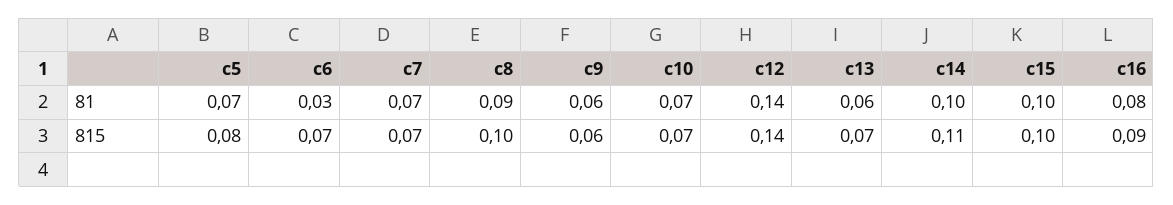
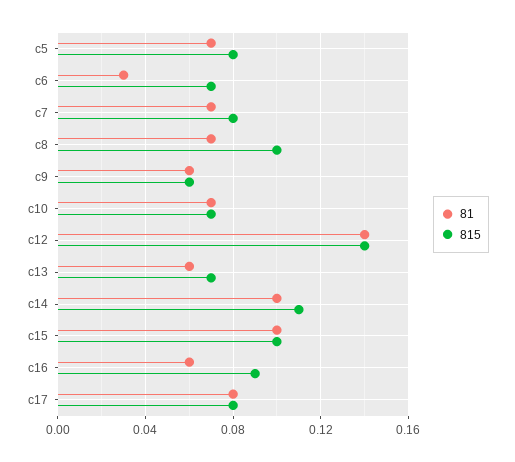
81, c8: 0.09 -> 0.07
81, c16: 0.08 -> 0.06
815, c7: 0.07 -> 0.08
81, c17: none -> 0.08
815, c17: none -> 0.08

